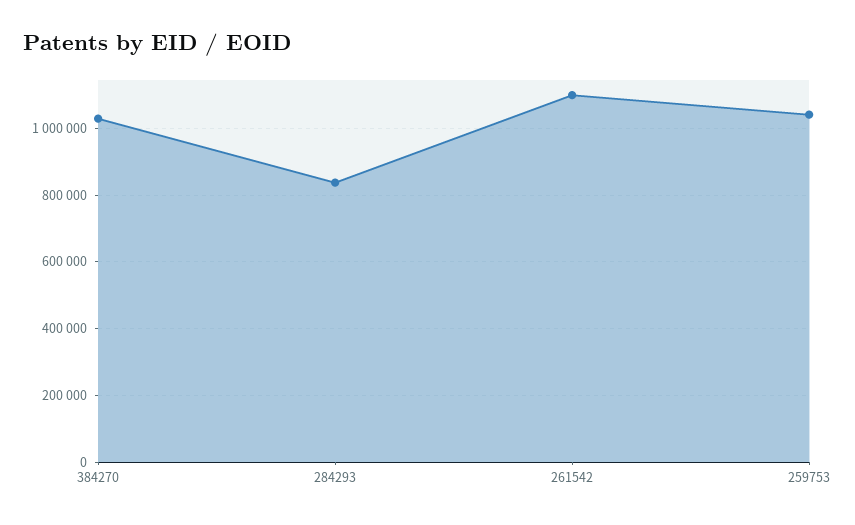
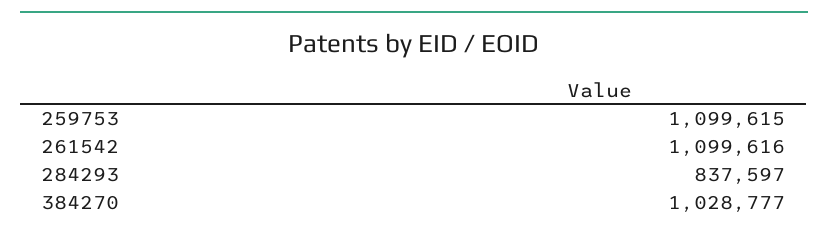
259753: 1040000 -> 1099615

